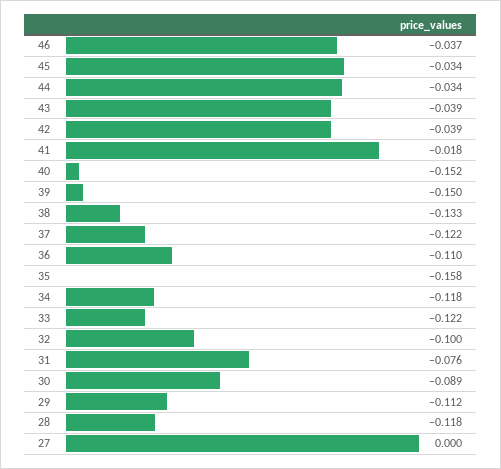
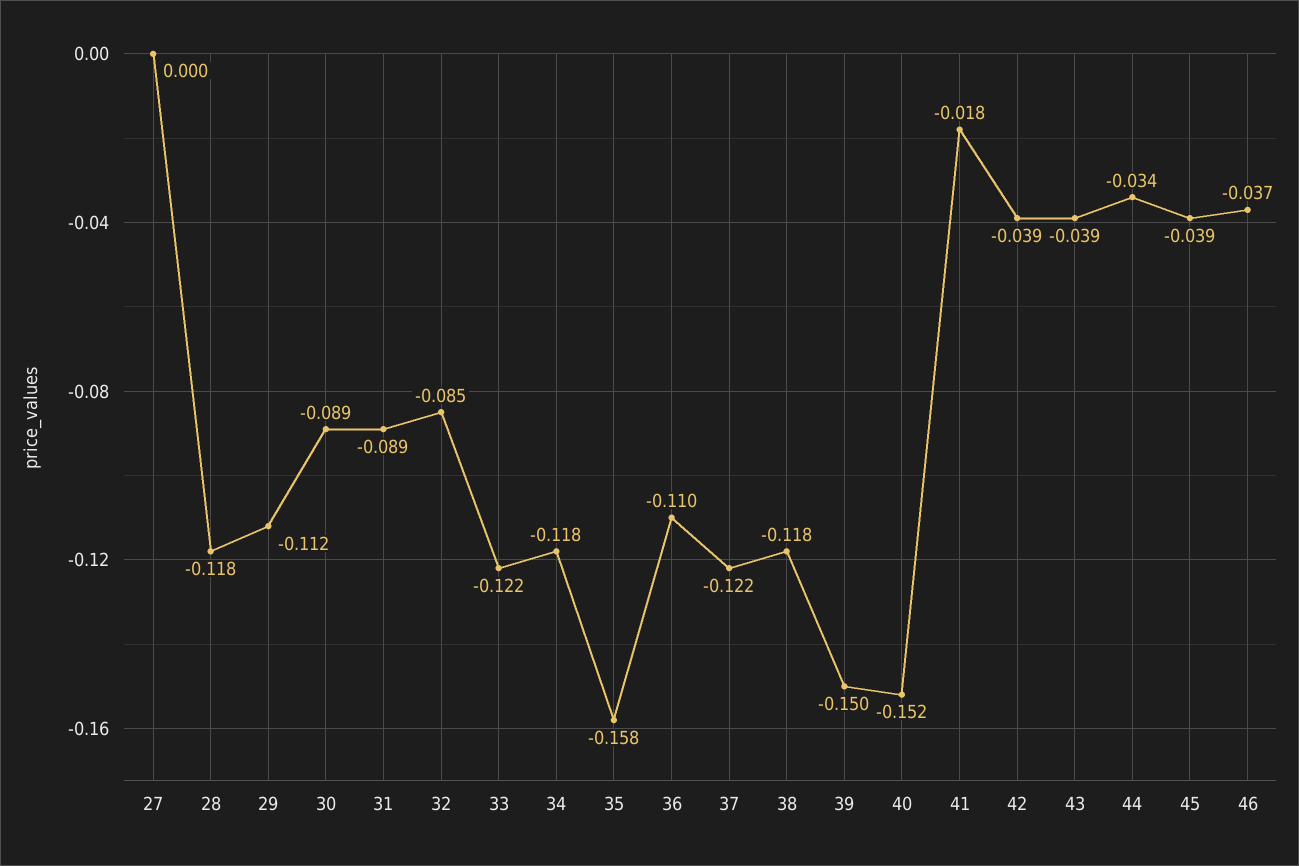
45: -0.034 -> -0.039
38: -0.133 -> -0.118
32: -0.1 -> -0.085
31: -0.076 -> -0.089

